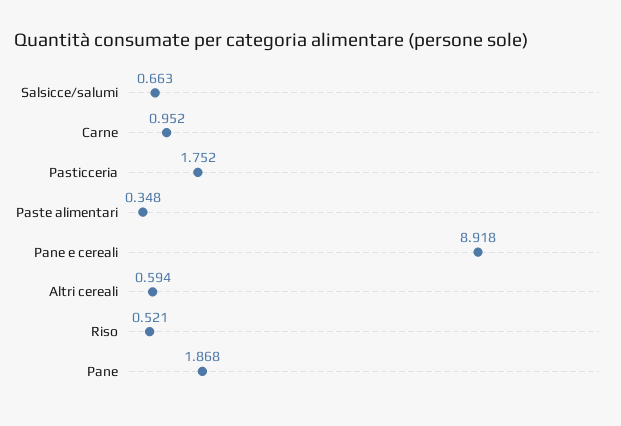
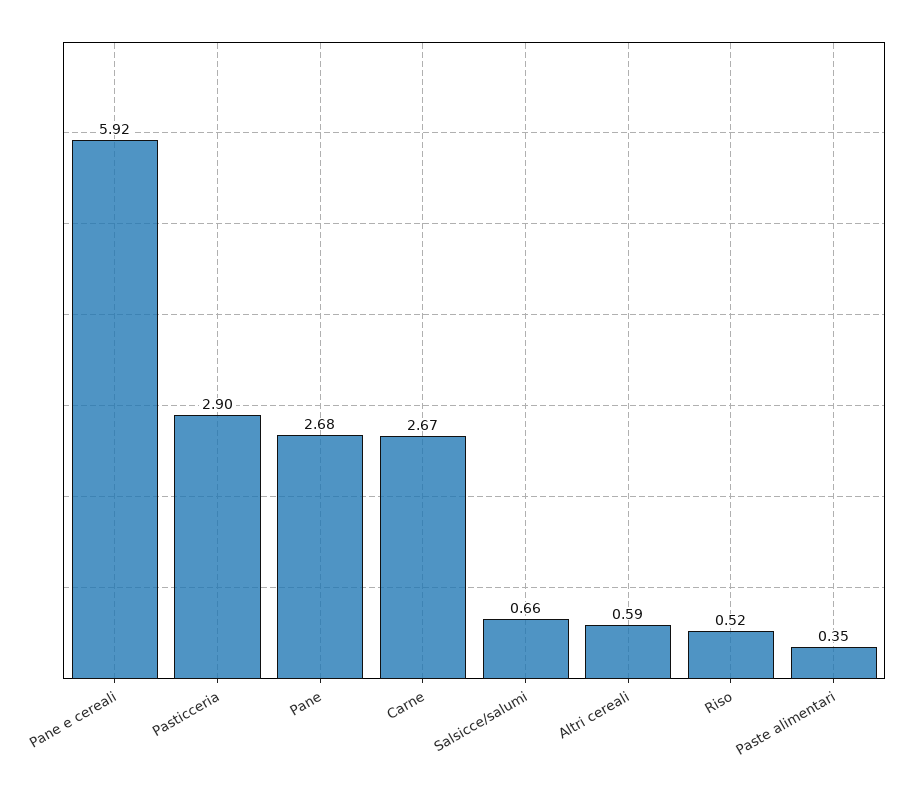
Carne: 0.952 -> 2.67
Pasticceria: 1.752 -> 2.9
Pane e cereali: 8.918 -> 5.92
Pane: 1.868 -> 2.68

